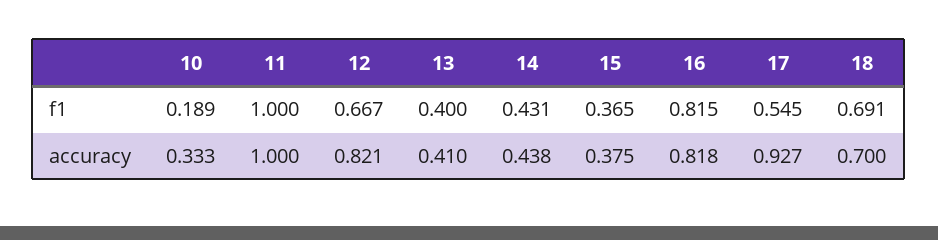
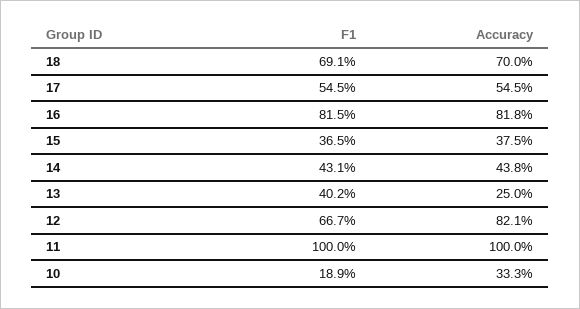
13, f1: 0.4 -> 0.402
13, accuracy: 0.41 -> 0.25
17, accuracy: 0.927 -> 0.545

